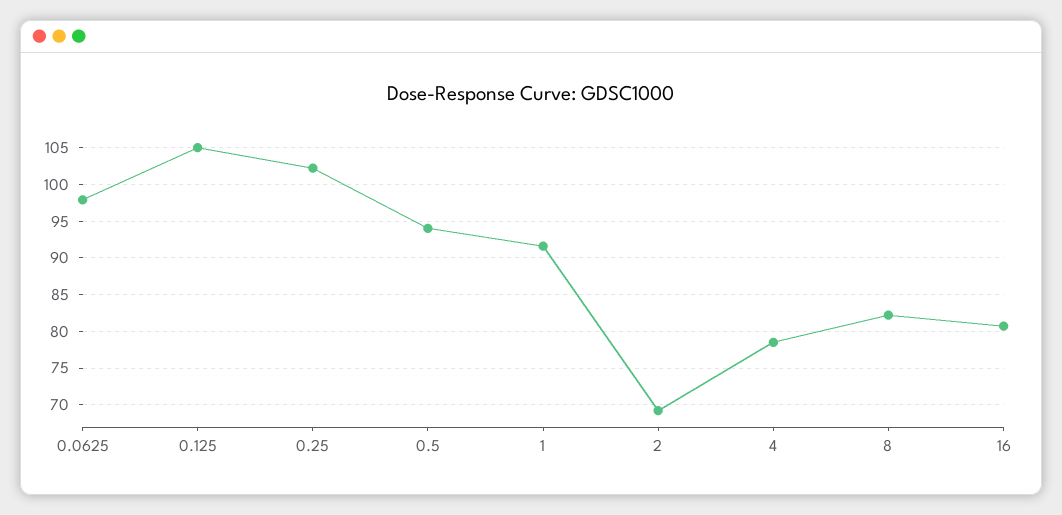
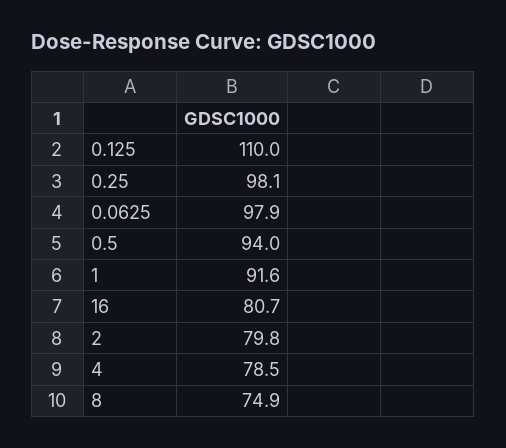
0.125: 105 -> 110
0.25: 102 -> 98.1
2: 69 -> 79.8
8: 82 -> 74.9

